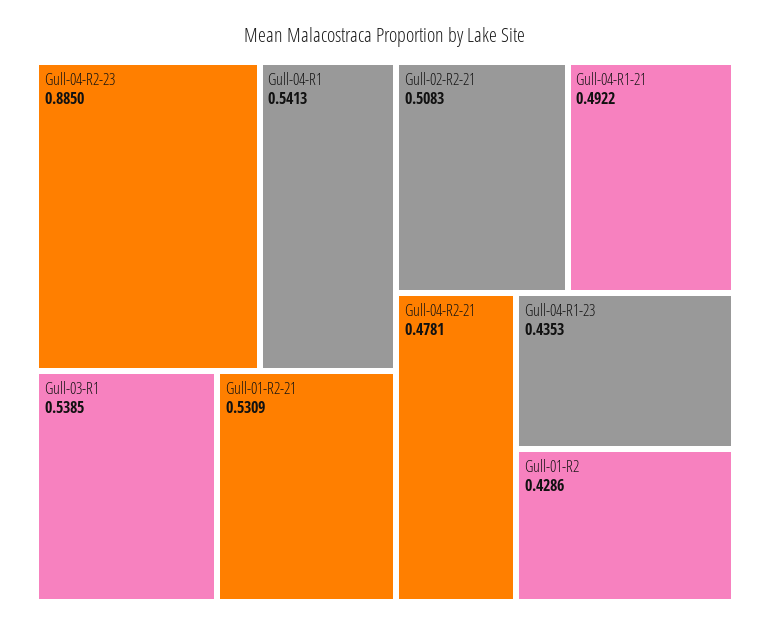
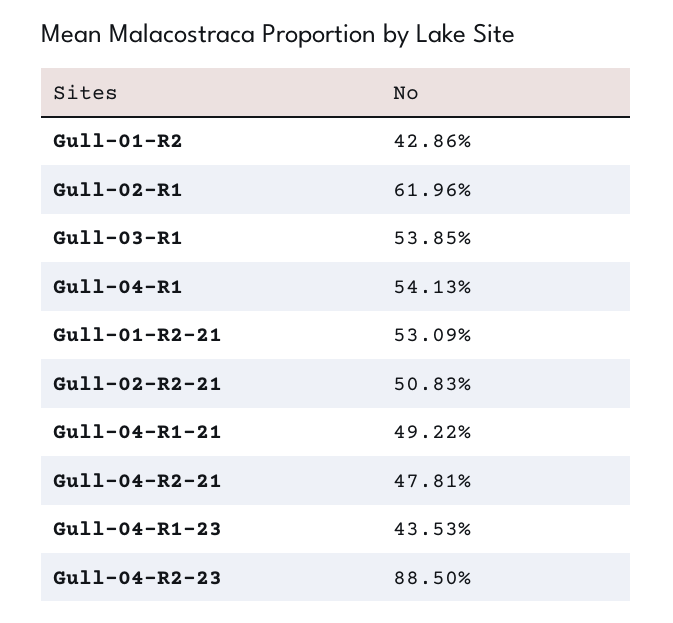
Gull-02-R1: none -> 0.6196

